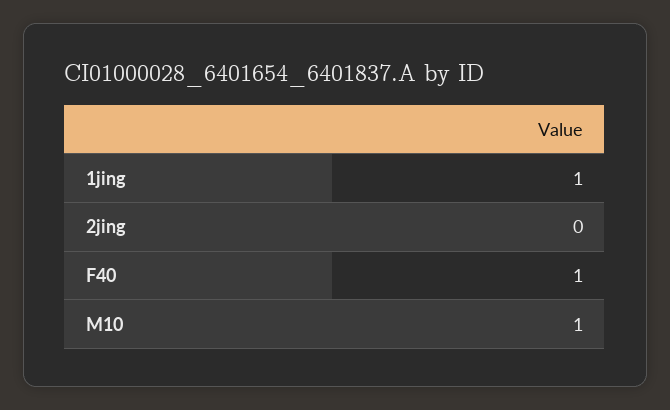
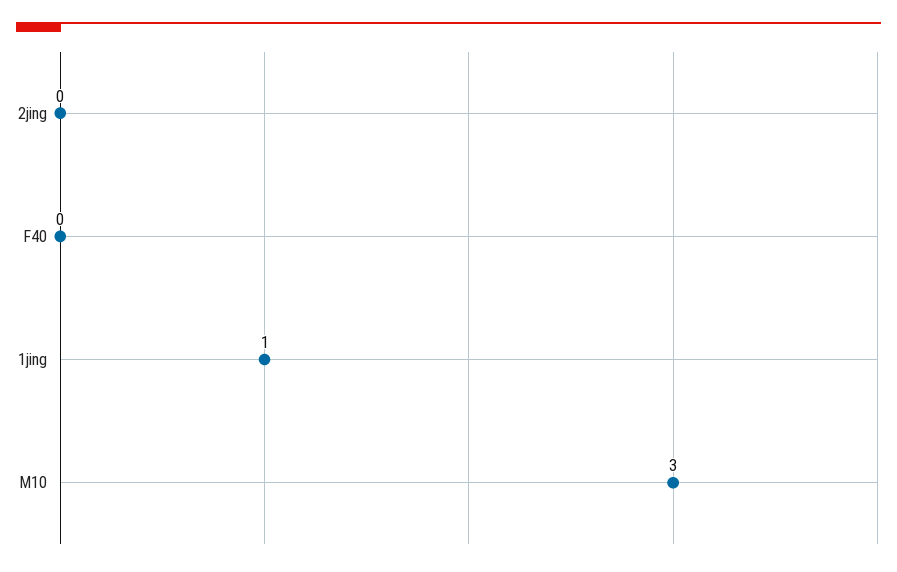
F40: 1 -> 0
M10: 1 -> 3

